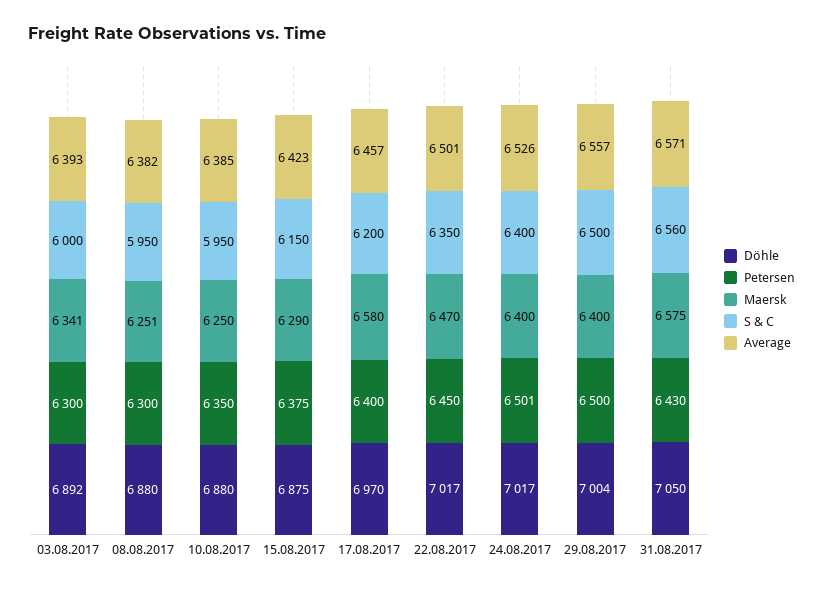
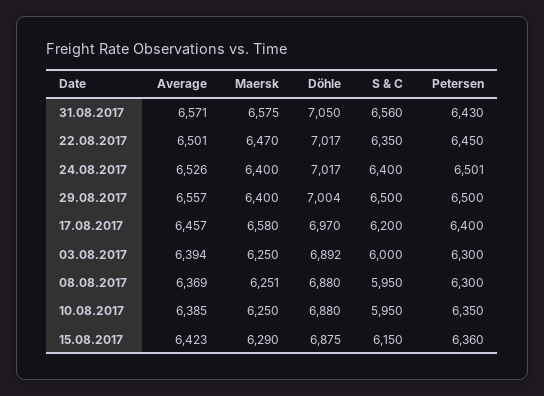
Maersk, 03.08.2017: 6341 -> 6250
Average, 03.08.2017: 6393 -> 6394
Average, 08.08.2017: 6382 -> 6369
Petersen, 15.08.2017: 6375 -> 6360

